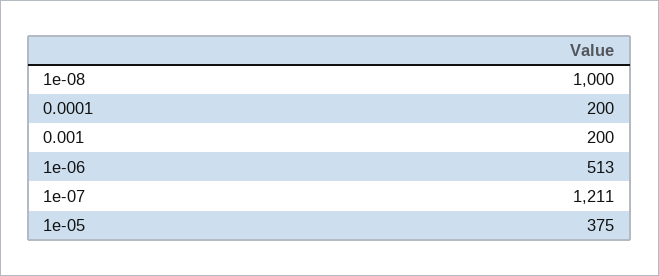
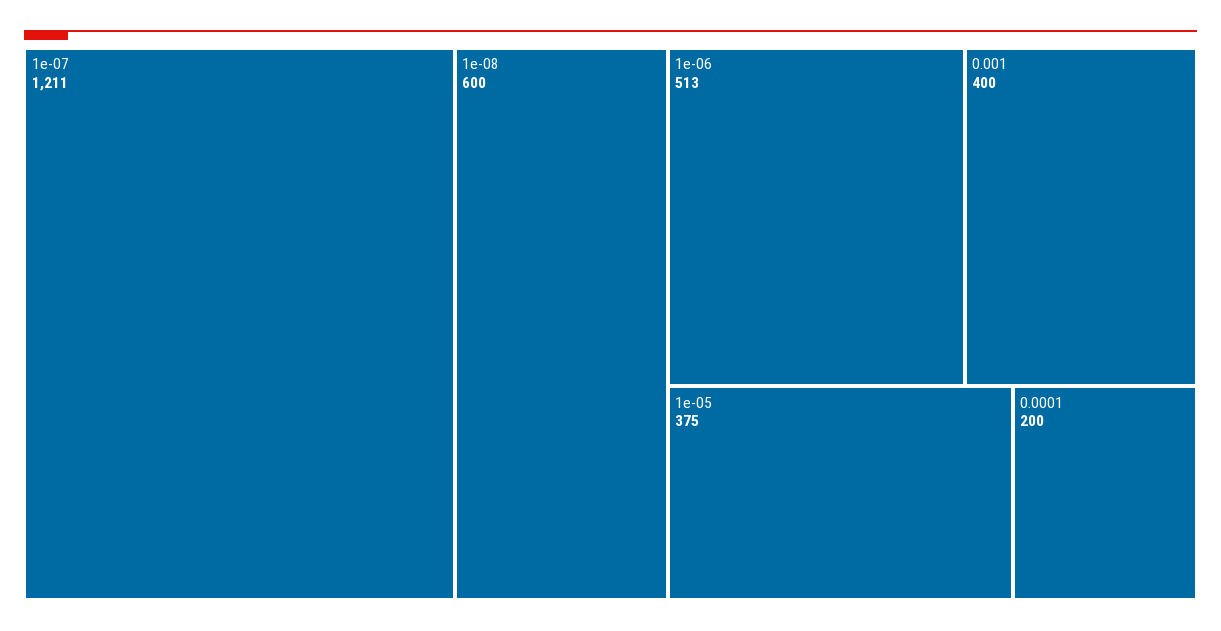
1e-08: 1000 -> 600
0.001: 200 -> 400

